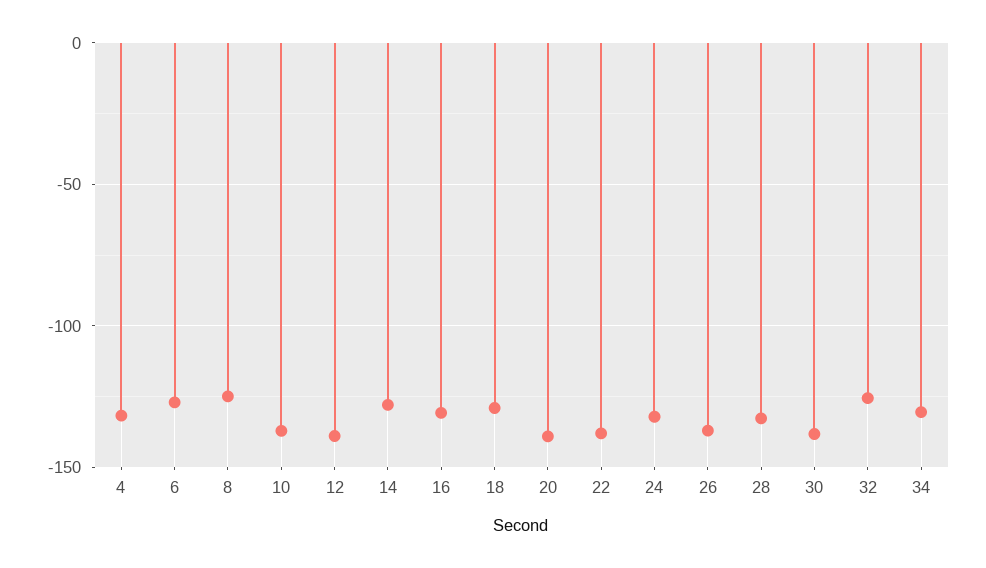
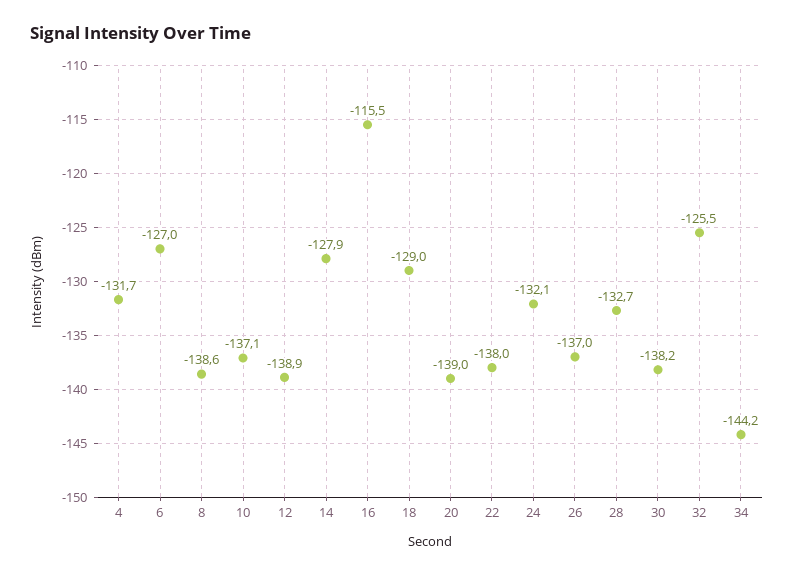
8: -125 -> -138.6
16: -130 -> -115.5
34: -130 -> -144.2

